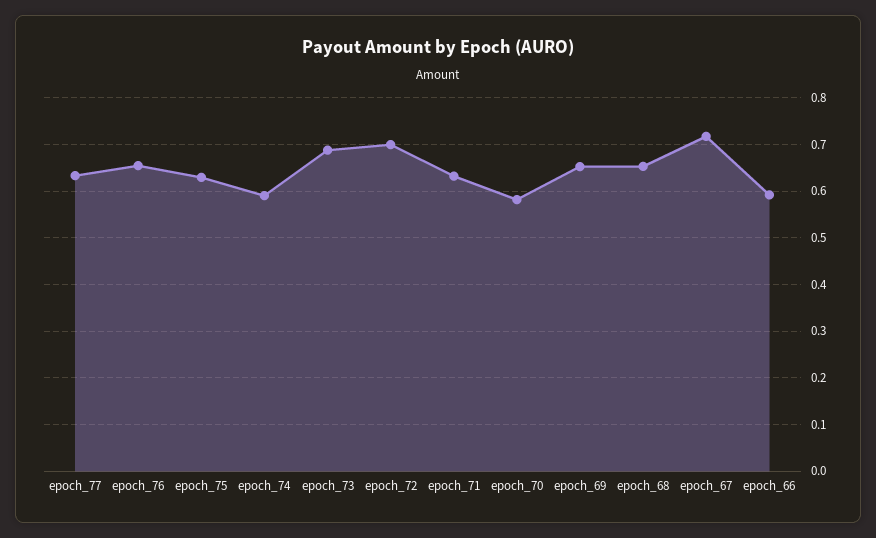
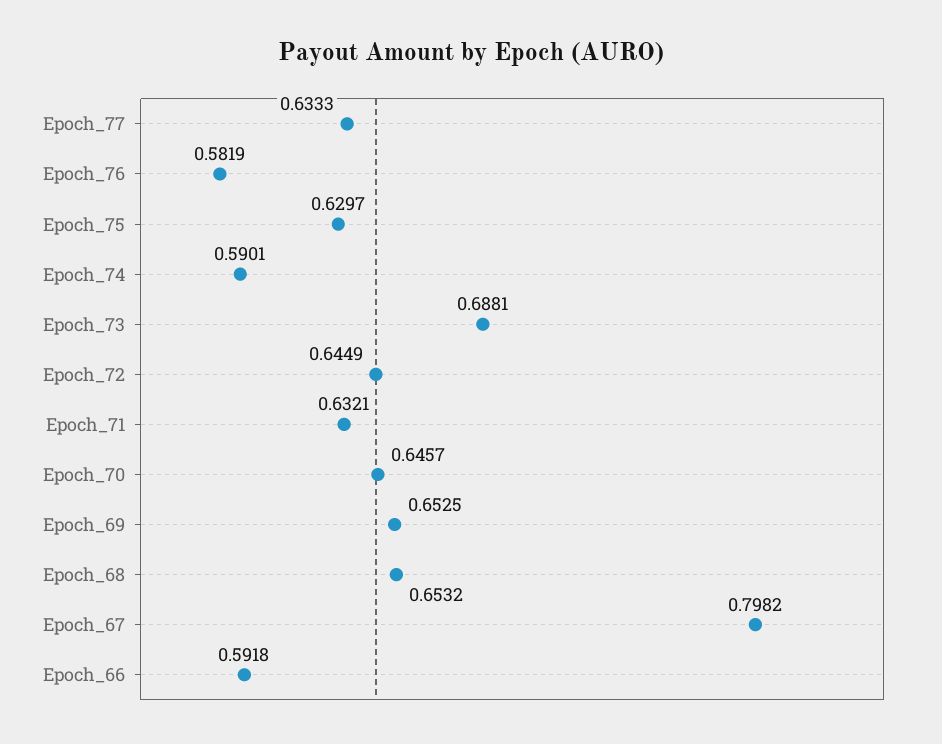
epoch_76: 0.66 -> 0.5819
epoch_72: 0.7 -> 0.6449
epoch_70: 0.58 -> 0.6457
epoch_67: 0.72 -> 0.7982

